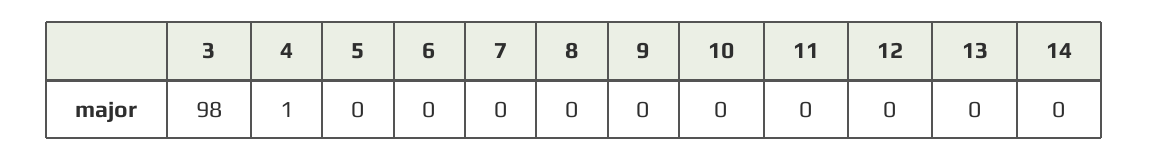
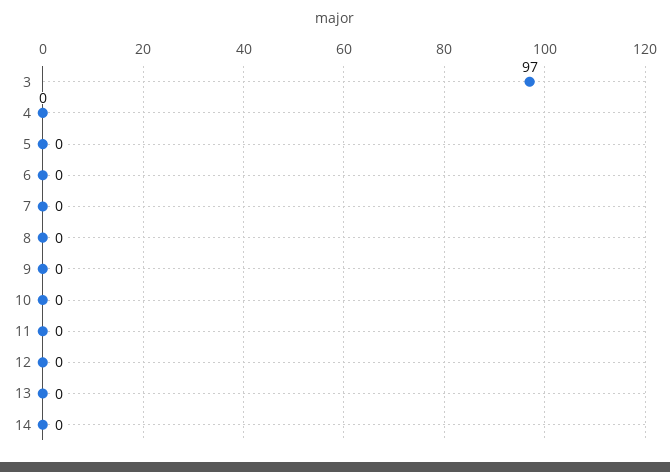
3: 98 -> 97
4: 1 -> 0

